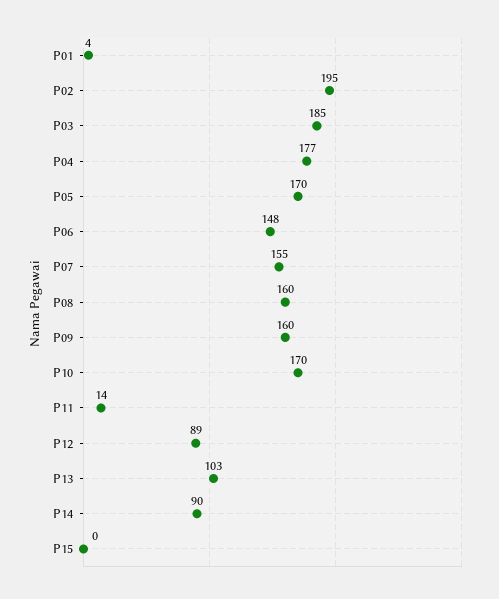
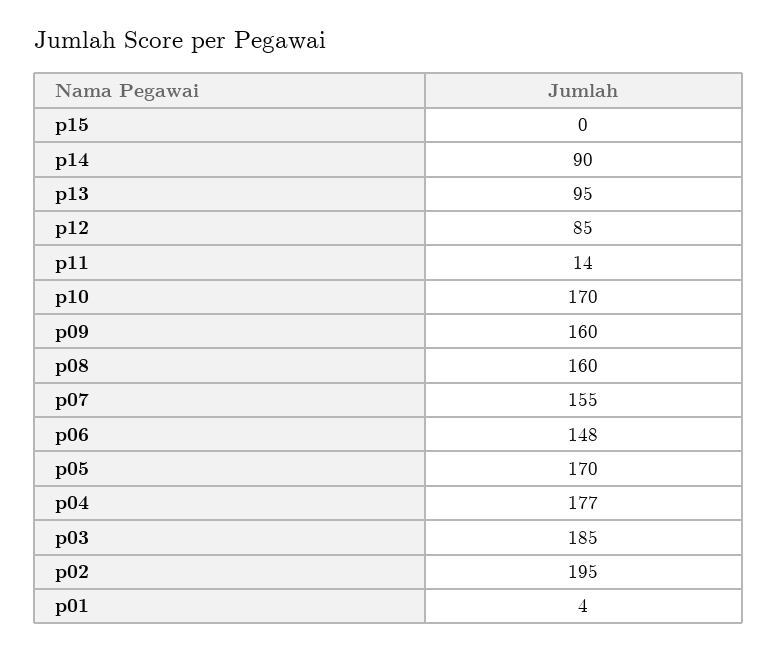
P12: 89 -> 85
P13: 103 -> 95

